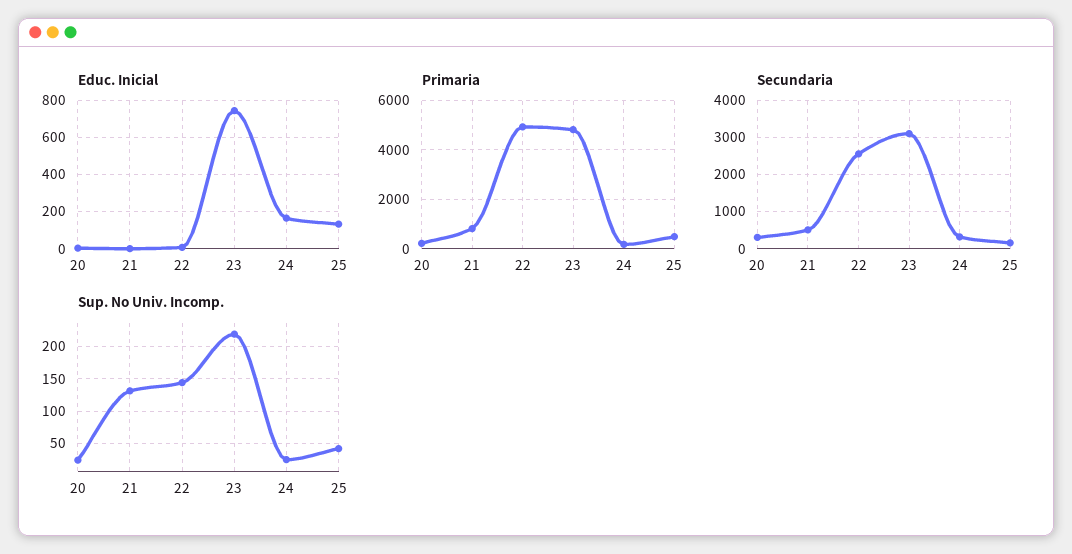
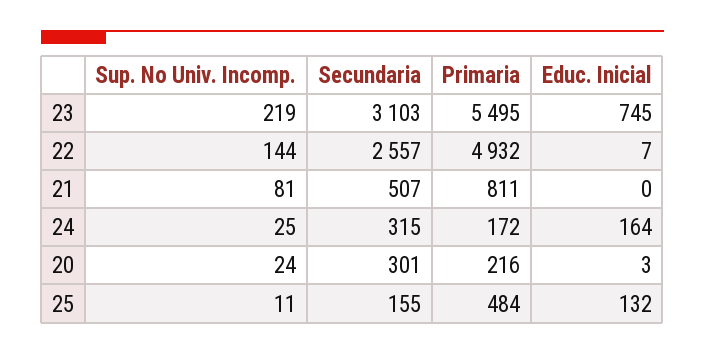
Primaria, 23: 4750 -> 5495
Sup. No Univ. Incomp., 21: 130 -> 81
Sup. No Univ. Incomp., 25: 40 -> 11

